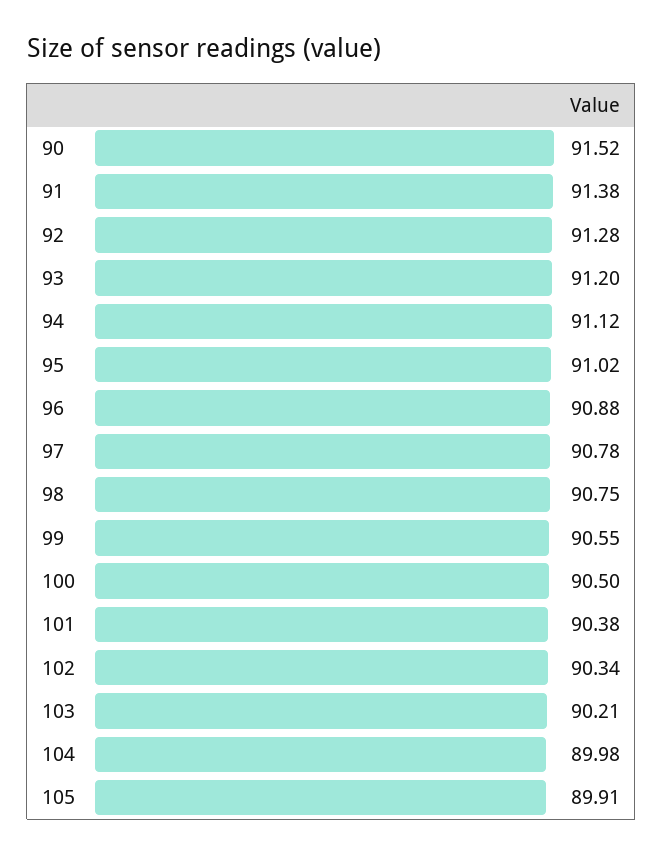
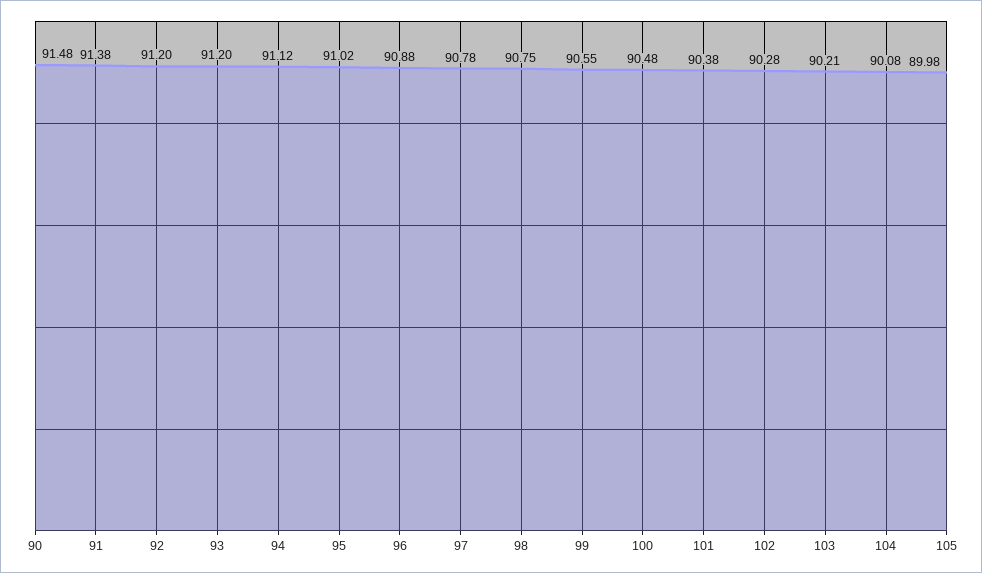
90: 91.52 -> 91.48
92: 91.28 -> 91.2
100: 90.5 -> 90.48
102: 90.34 -> 90.28
104: 89.98 -> 90.08
105: 89.91 -> 89.98

